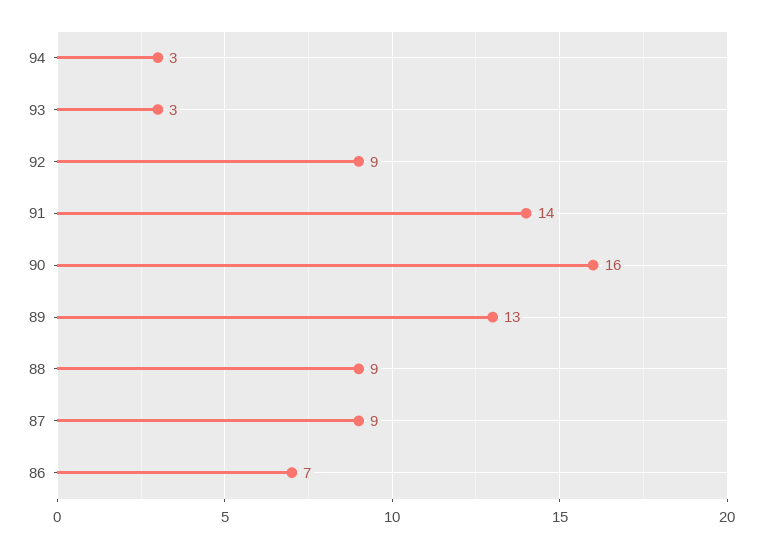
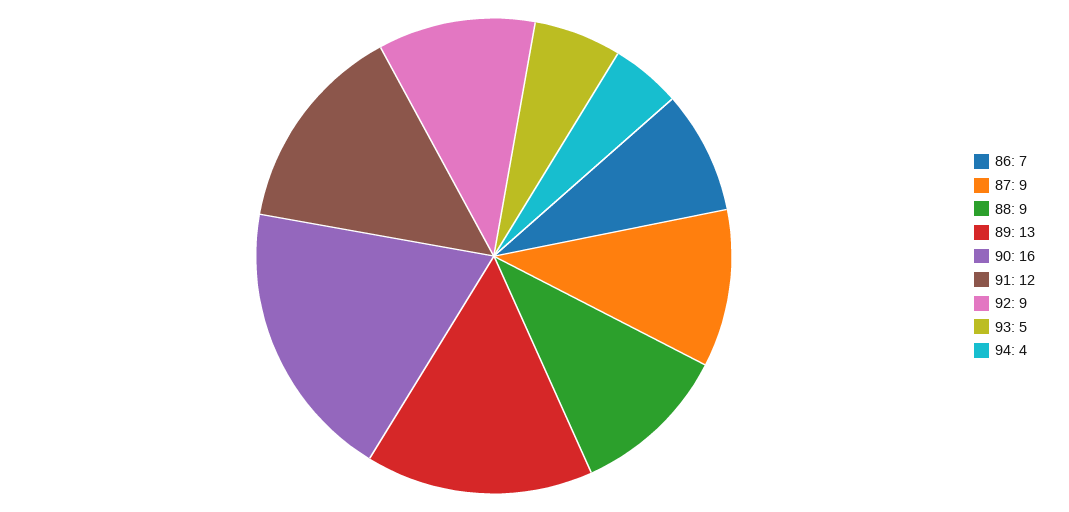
94: 3 -> 4
93: 3 -> 5
91: 14 -> 12

